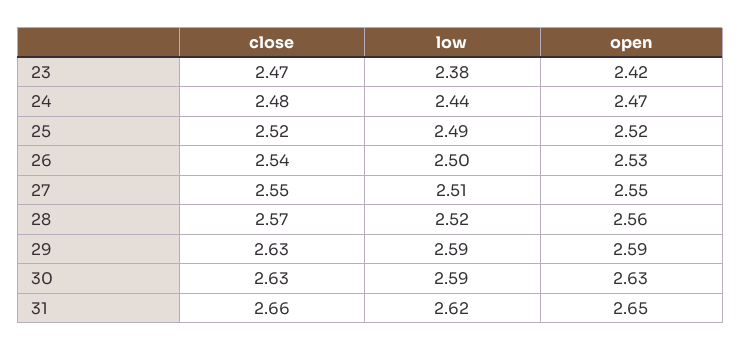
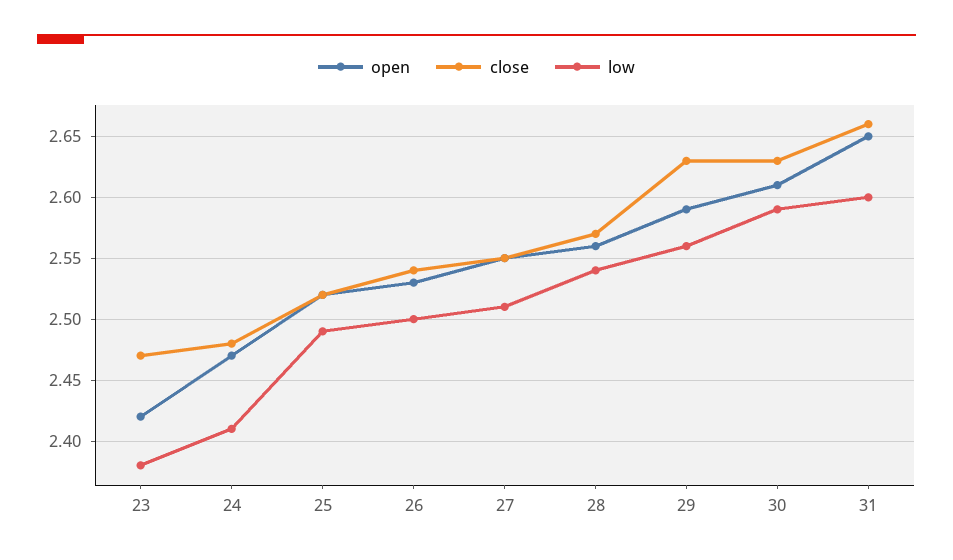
low, 24: 2.44 -> 2.41
low, 28: 2.52 -> 2.54
low, 29: 2.59 -> 2.56
open, 30: 2.63 -> 2.61
low, 31: 2.62 -> 2.6

